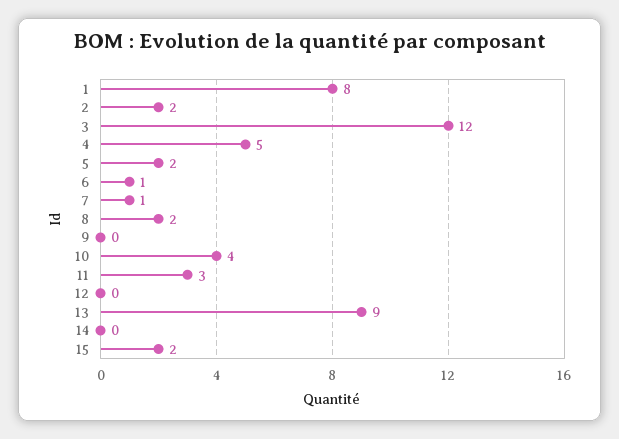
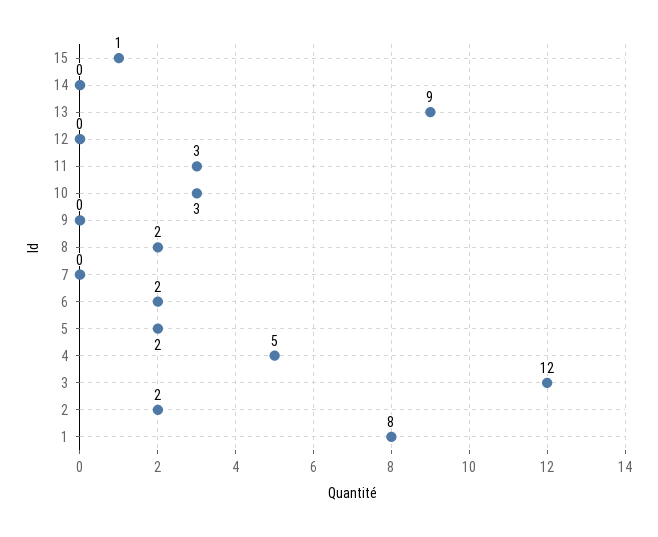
6: 1 -> 2
7: 1 -> 0
10: 4 -> 3
15: 2 -> 1

